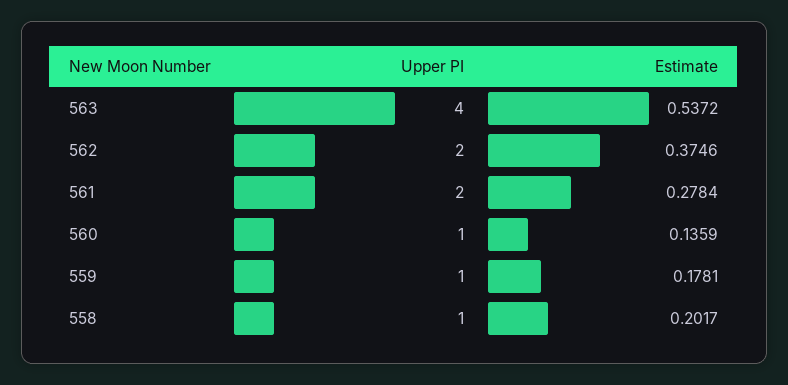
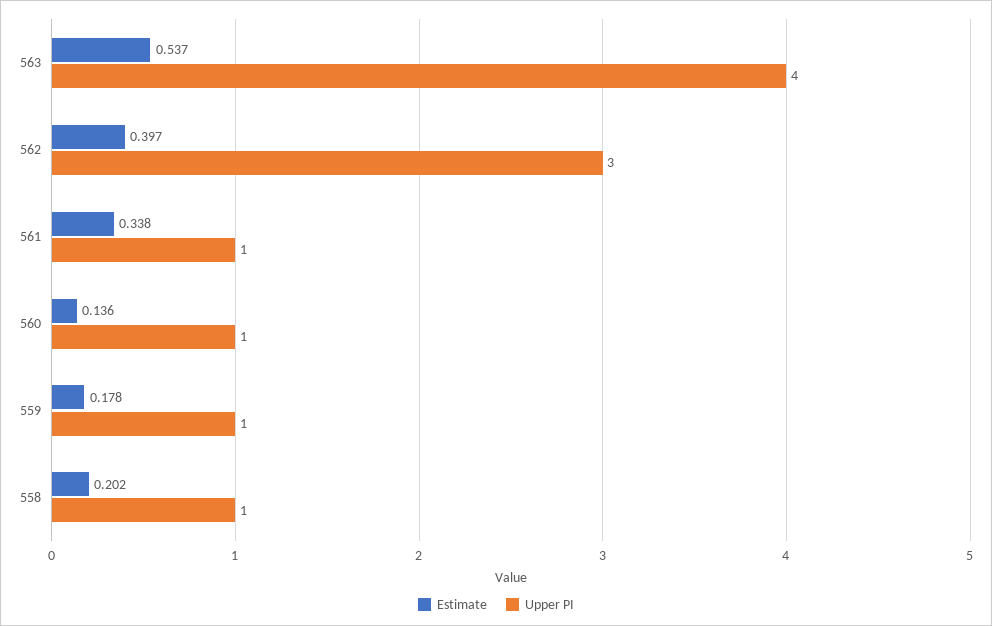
Upper PI, 562: 2 -> 3
Estimate, 562: 0.3746 -> 0.397
Upper PI, 561: 2 -> 1
Estimate, 561: 0.2784 -> 0.338

